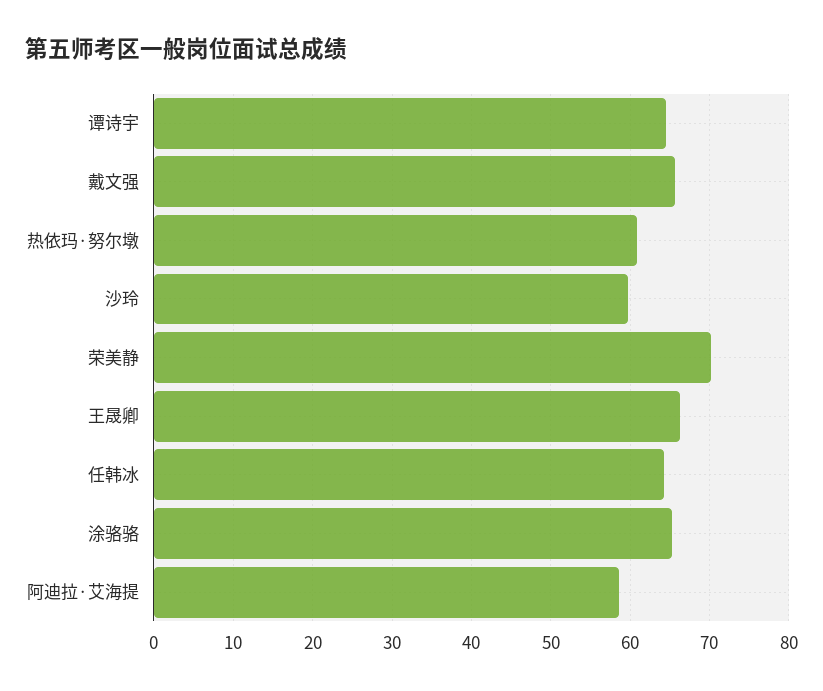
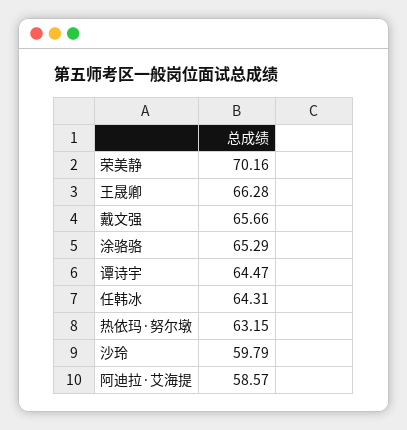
热依玛·努尔墩: 61 -> 63.15

